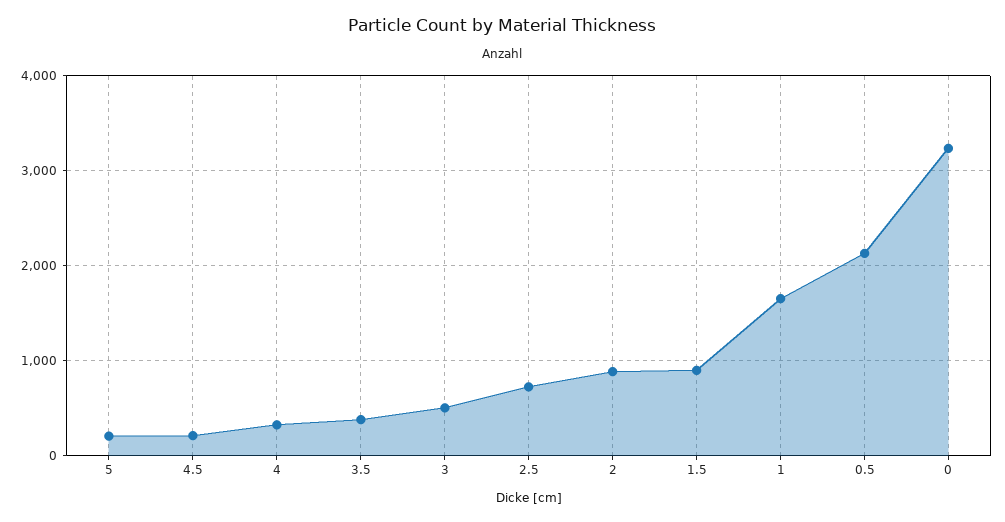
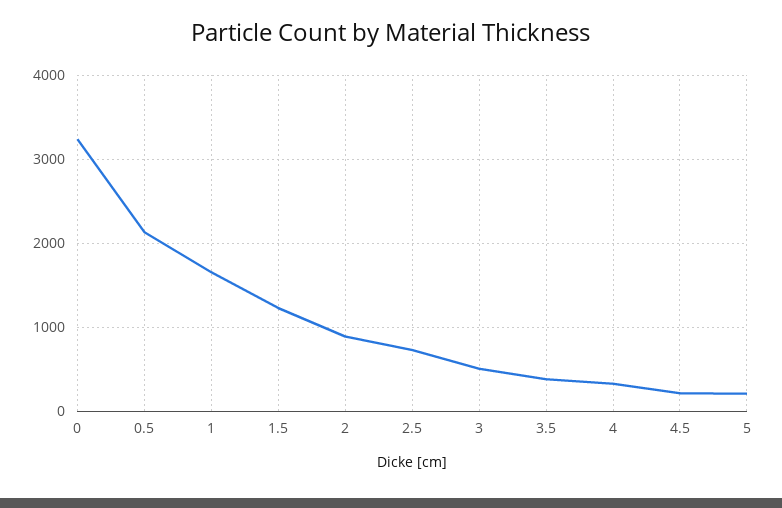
1.5: 900 -> 1200

